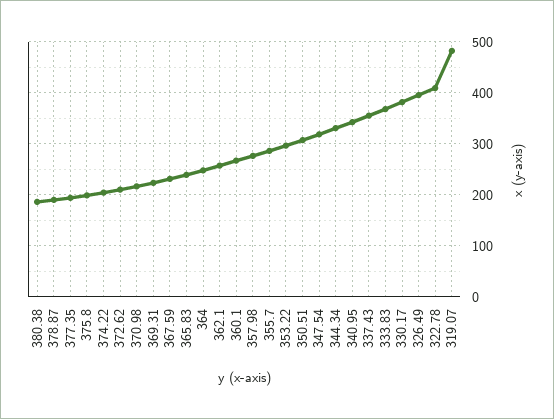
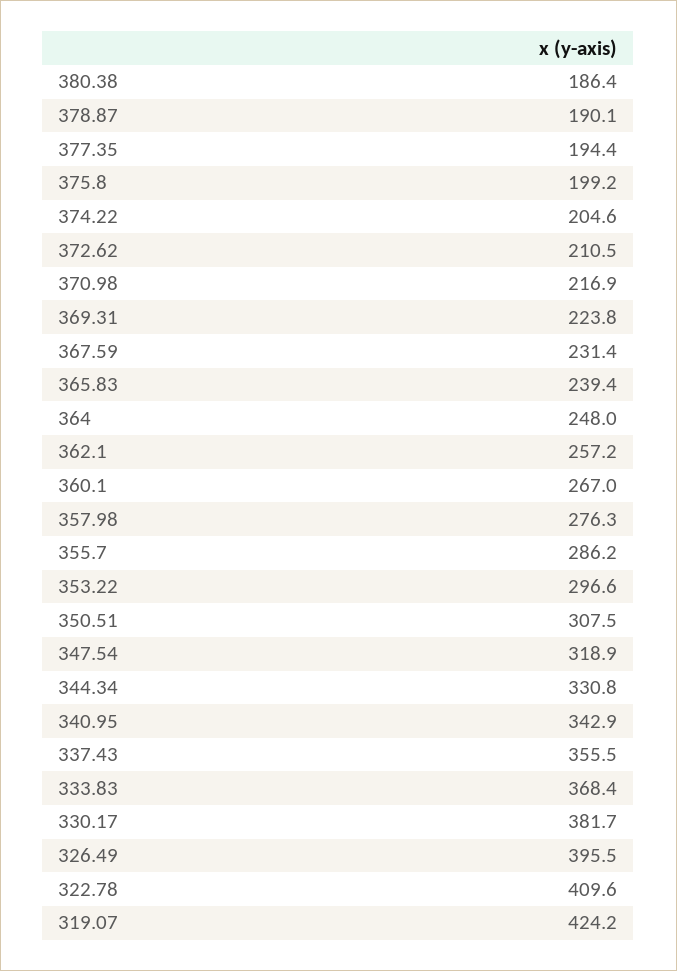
319.07: 480 -> 424.2

